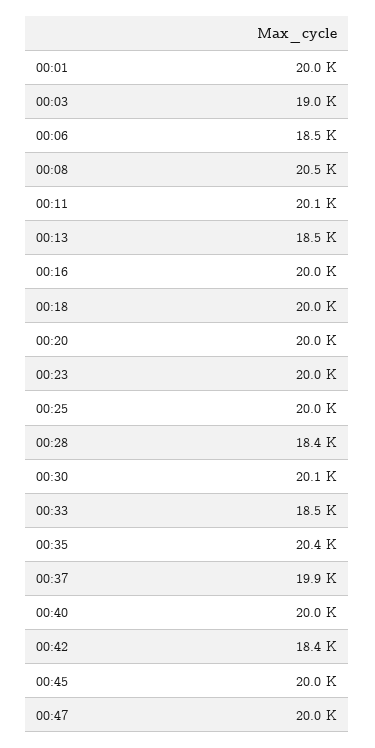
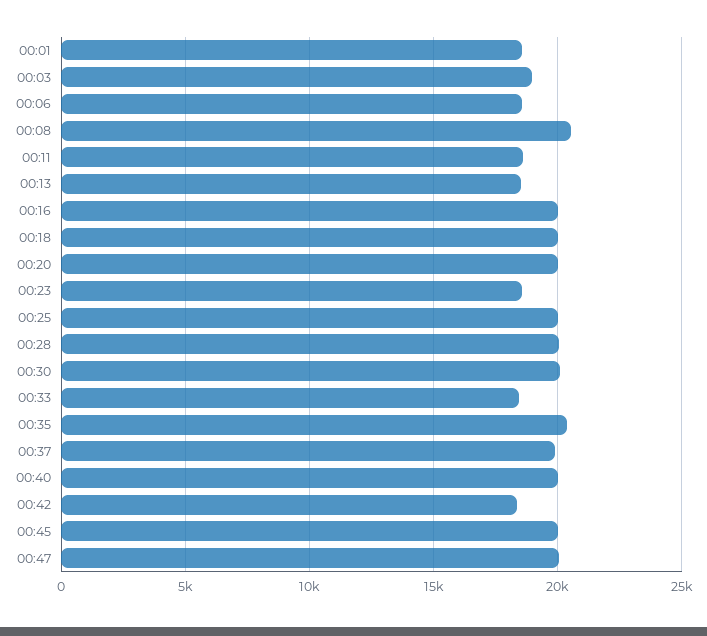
00:01: 20000 -> 18500
00:11: 20100 -> 18500
00:23: 20000 -> 18500
00:28: 18400 -> 20000

